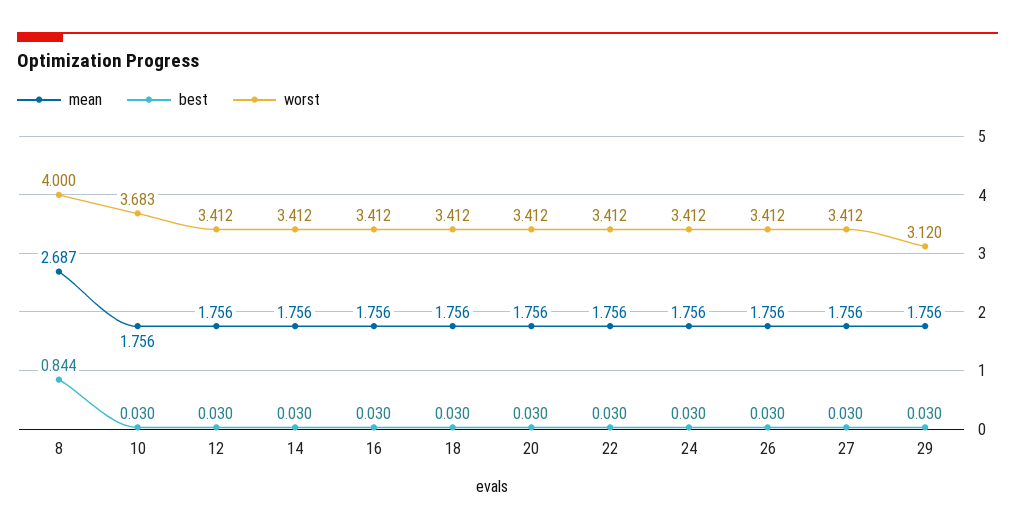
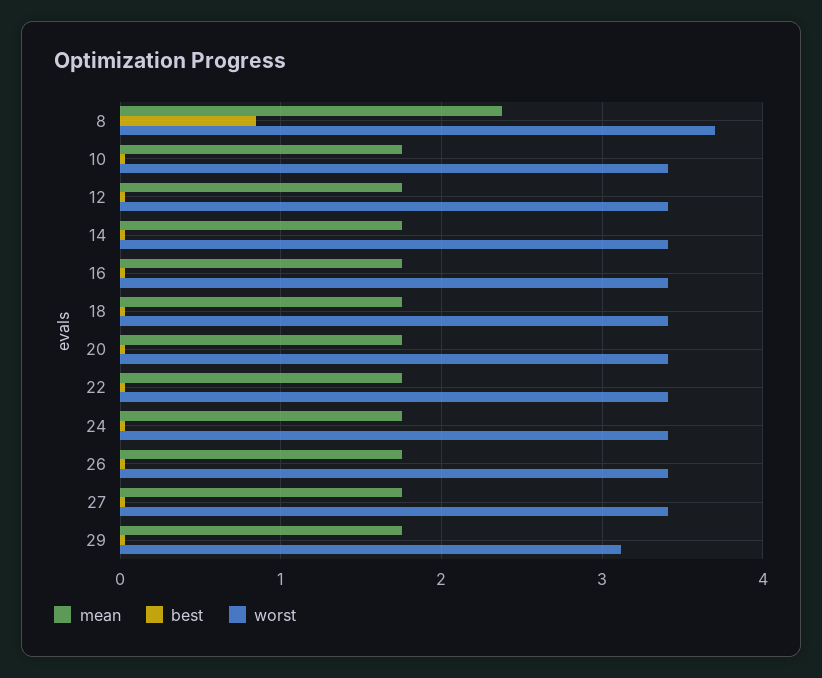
mean, 8: 2.687 -> 2.4
worst, 8: 4 -> 3.7
worst, 10: 3.683 -> 3.4

